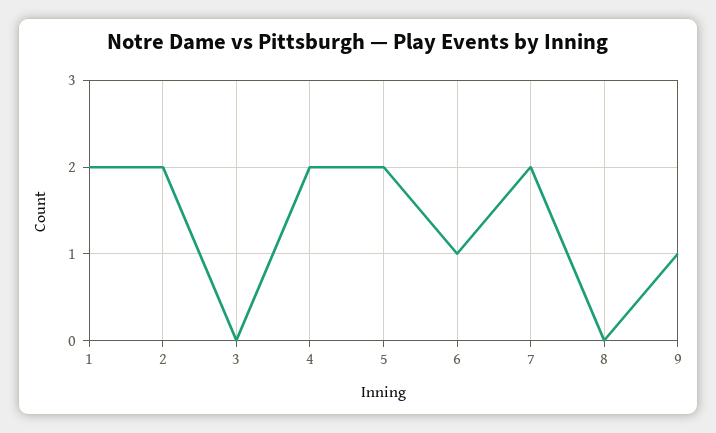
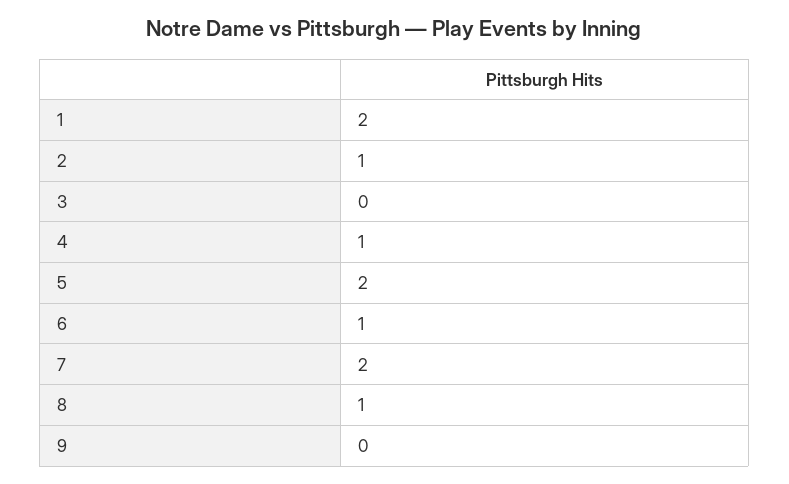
2: 2 -> 1
4: 2 -> 1
8: 0 -> 1
9: 1 -> 0

